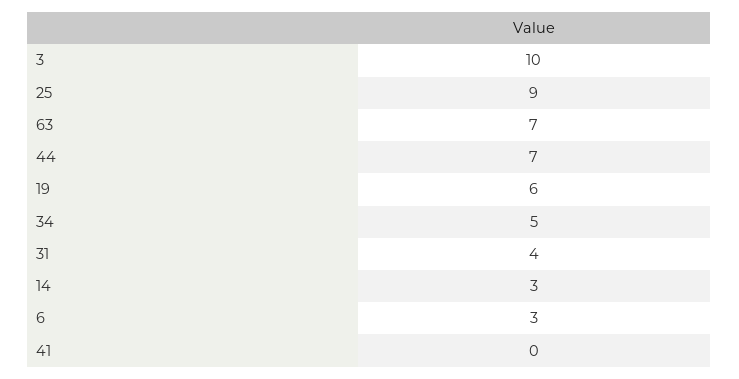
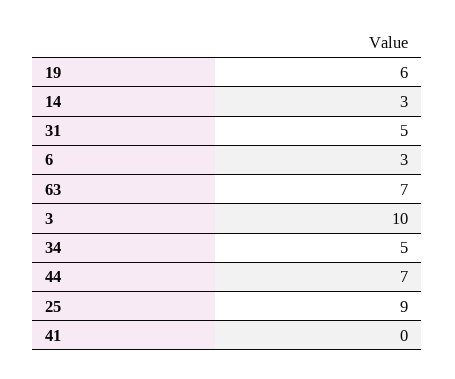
31: 4 -> 5

